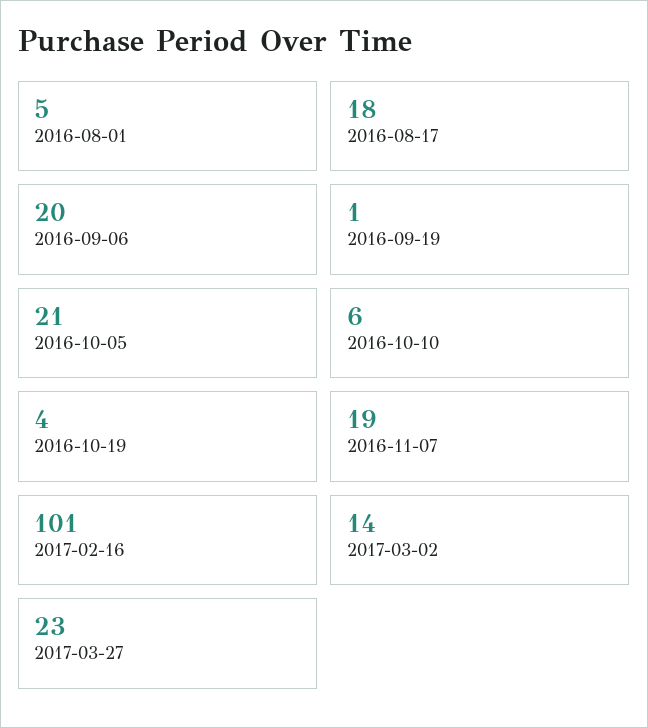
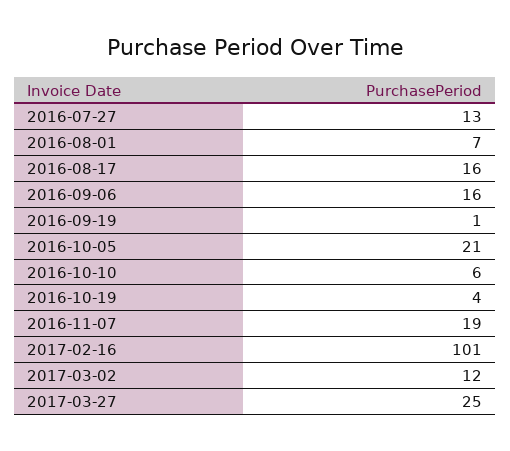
2016-08-01: 5 -> 7
2016-08-17: 18 -> 16
2016-09-06: 20 -> 16
2017-03-02: 14 -> 12
2017-03-27: 23 -> 25
2016-07-27: none -> 13

